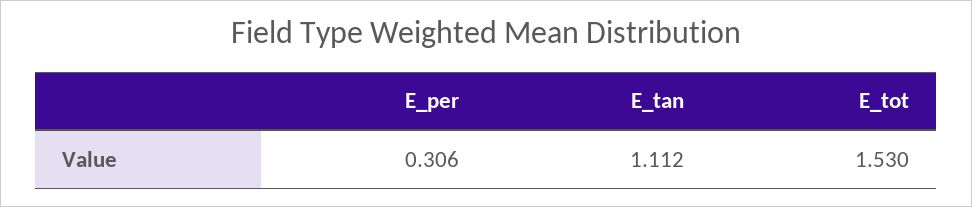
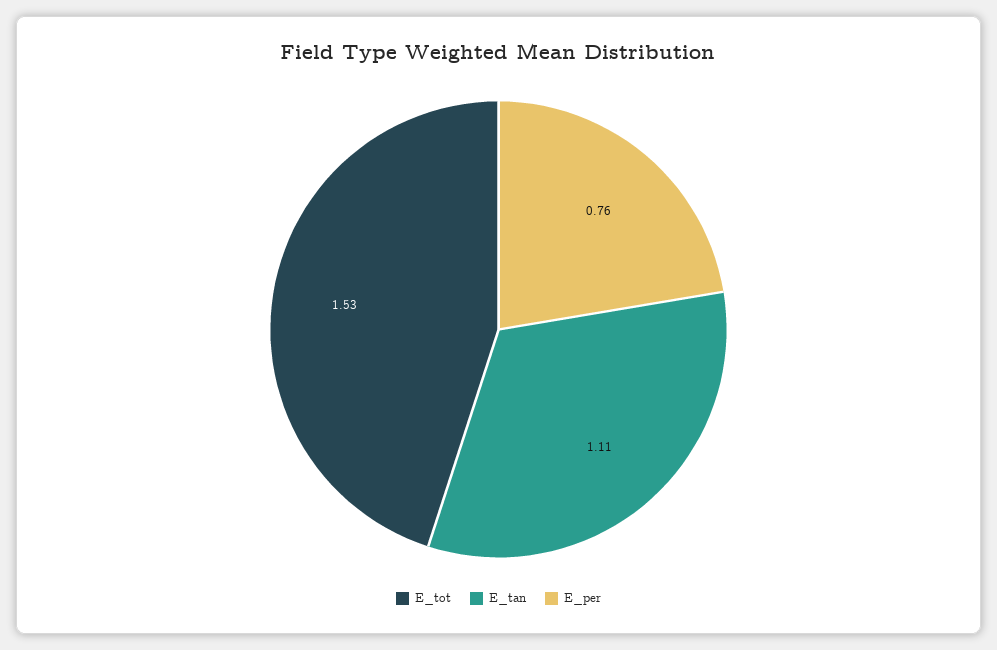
E_per: 0.306 -> 0.76

